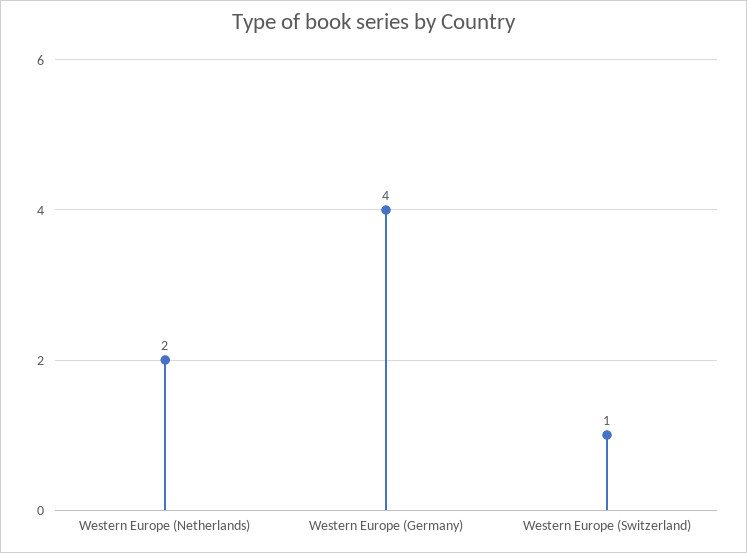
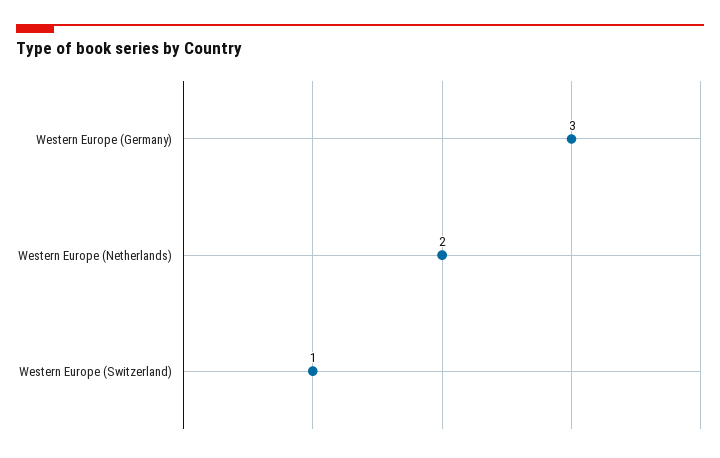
Western Europe (Germany): 4 -> 3

